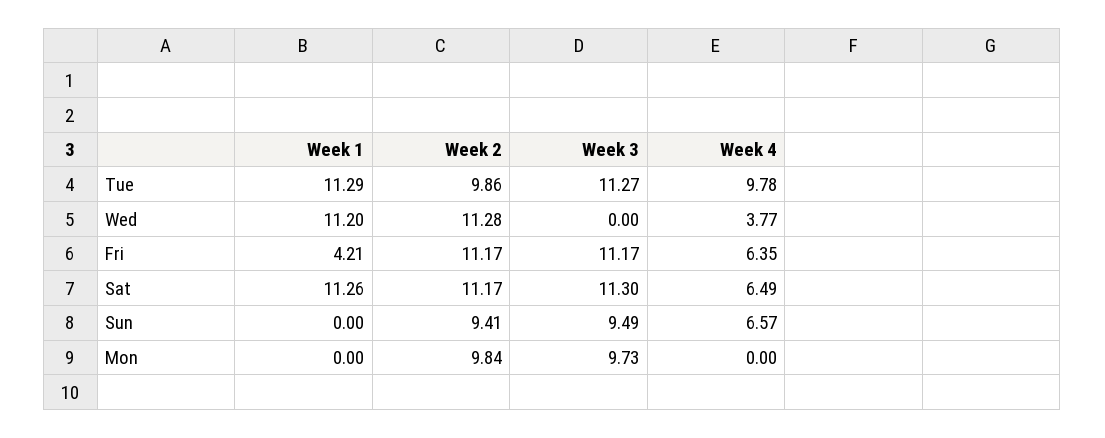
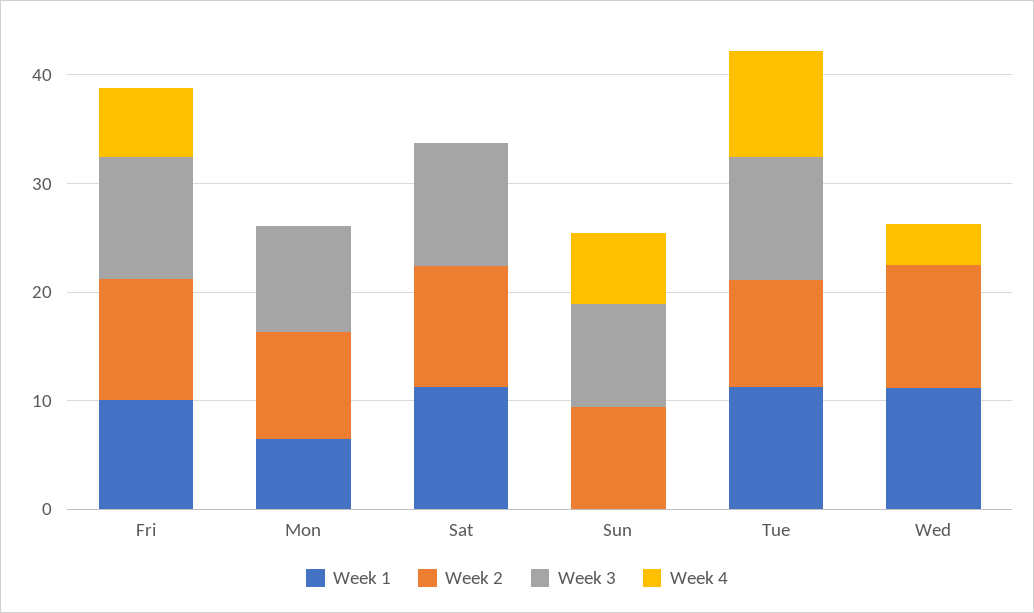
Week 1, Fri: 4.21 -> 10
Week 4, Sat: 6.49 -> 0
Week 1, Mon: 0 -> 6

